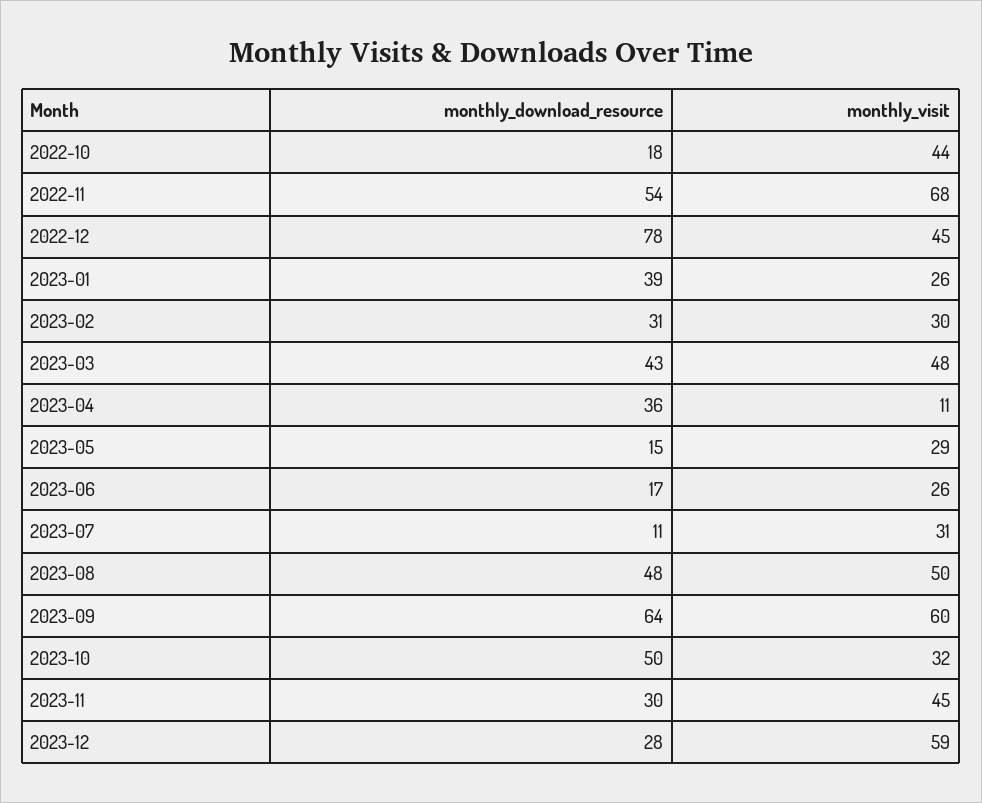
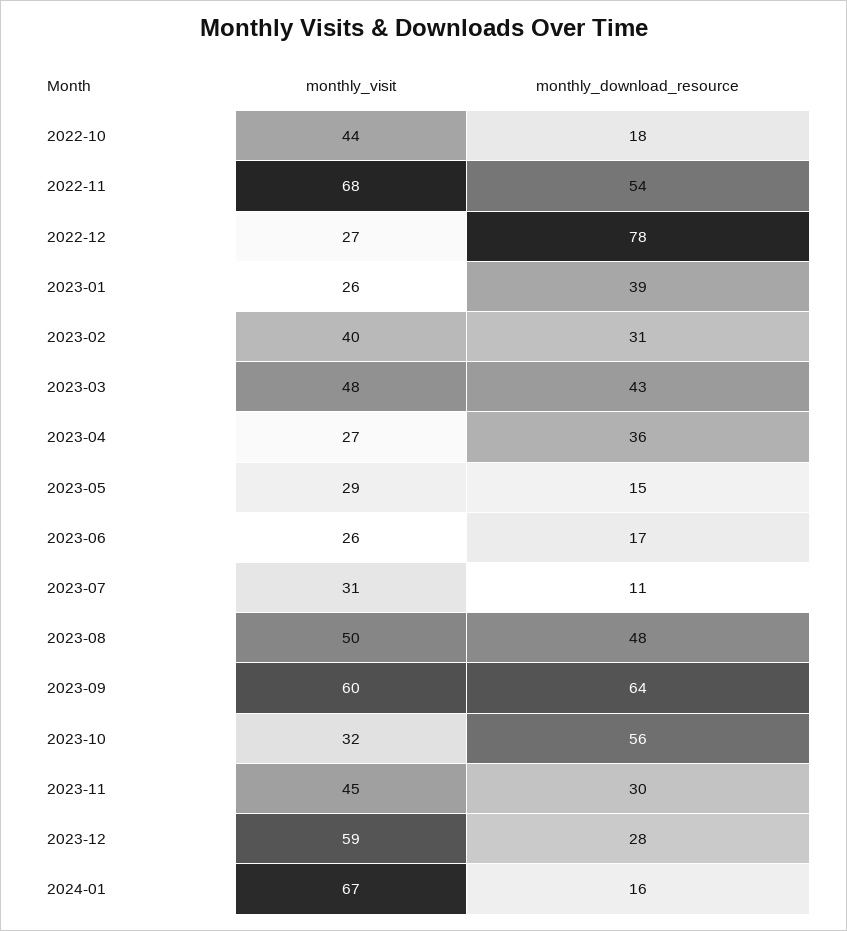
monthly_visit, 2022-12: 45 -> 27
monthly_visit, 2023-02: 30 -> 40
monthly_visit, 2023-04: 11 -> 27
monthly_download_resource, 2023-10: 50 -> 56
monthly_visit, 2024-01: none -> 67
monthly_download_resource, 2024-01: none -> 16

